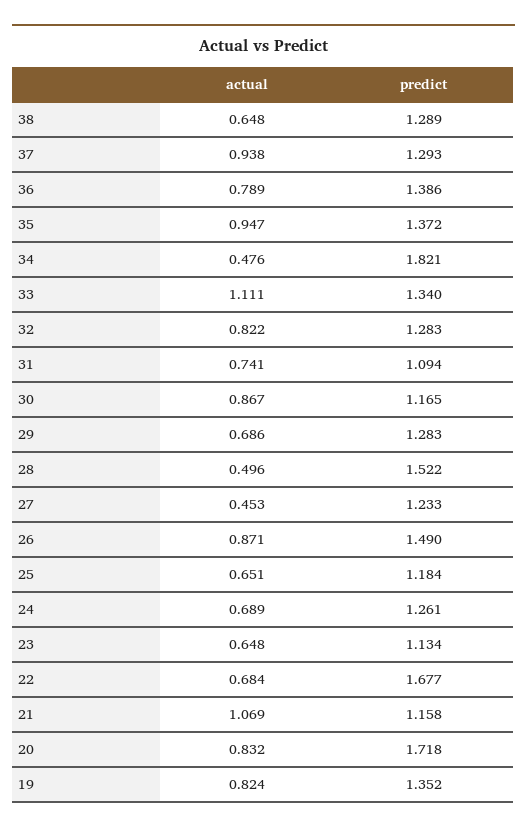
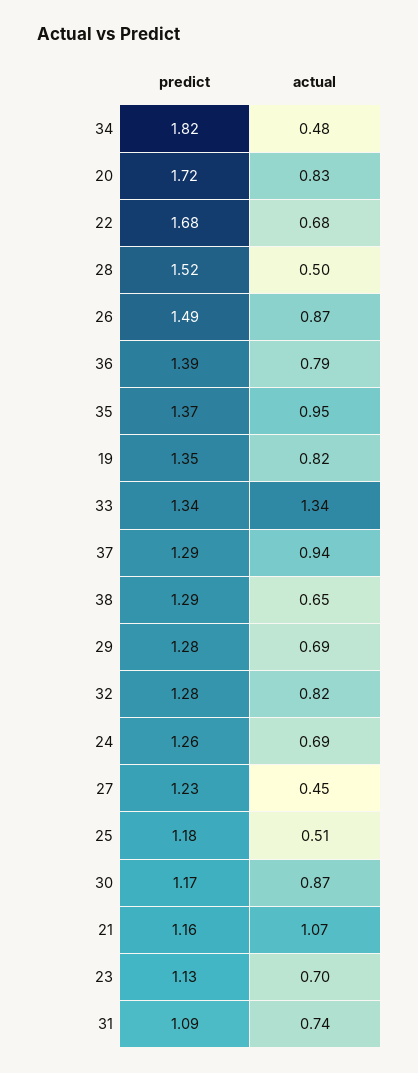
actual, 33: 1.111 -> 1.34
actual, 25: 0.651 -> 0.51
actual, 23: 0.648 -> 0.7

